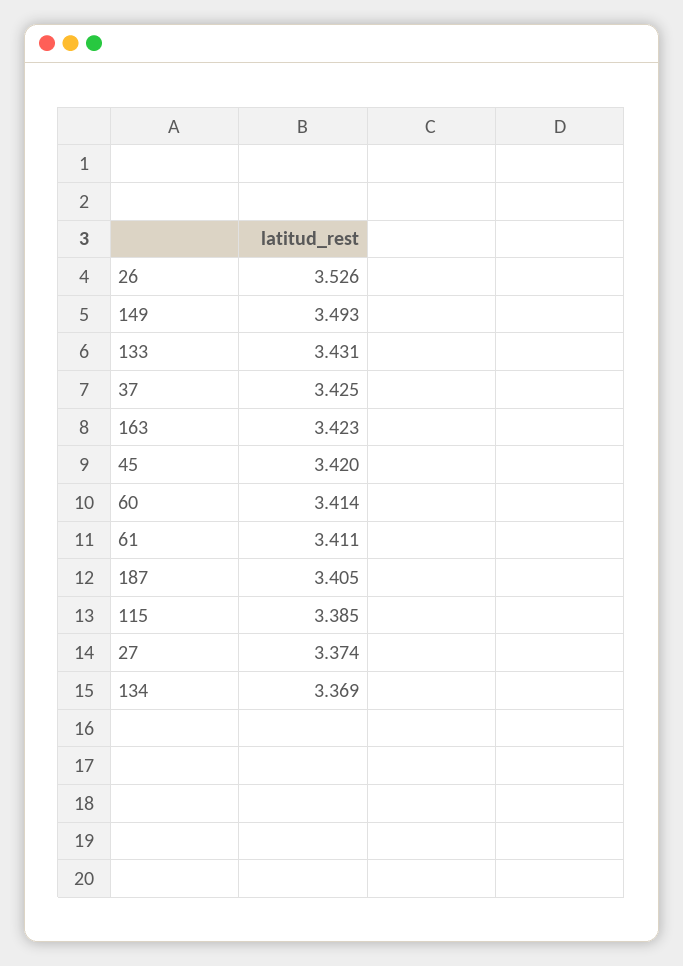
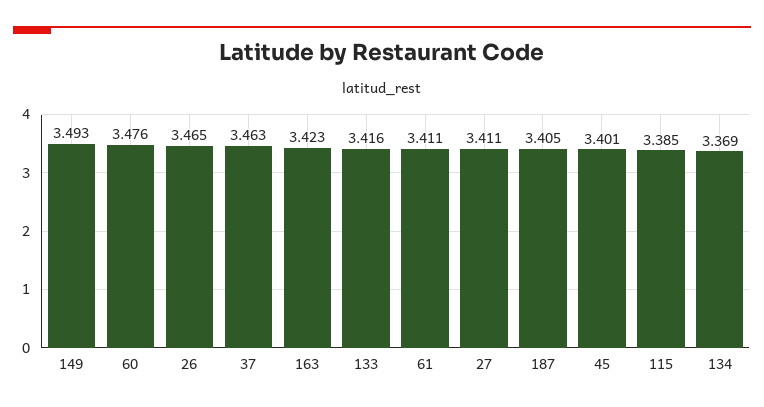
26: 3.526 -> 3.465
133: 3.431 -> 3.416
37: 3.425 -> 3.463
45: 3.42 -> 3.401
60: 3.414 -> 3.476
27: 3.374 -> 3.411

